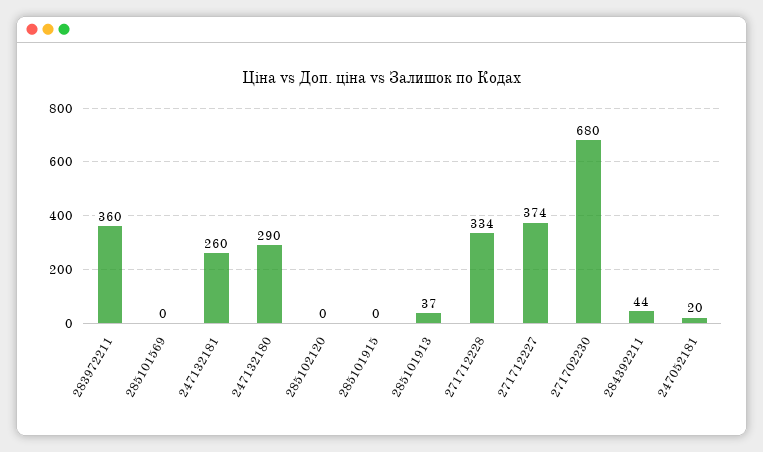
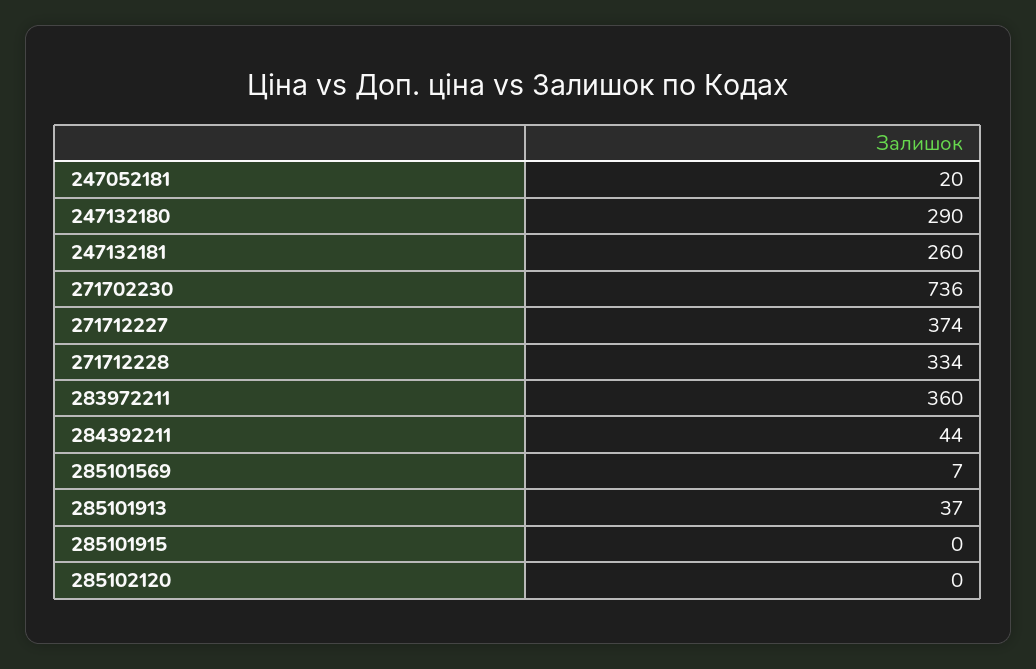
285101569: 0 -> 7
271702230: 680 -> 736

